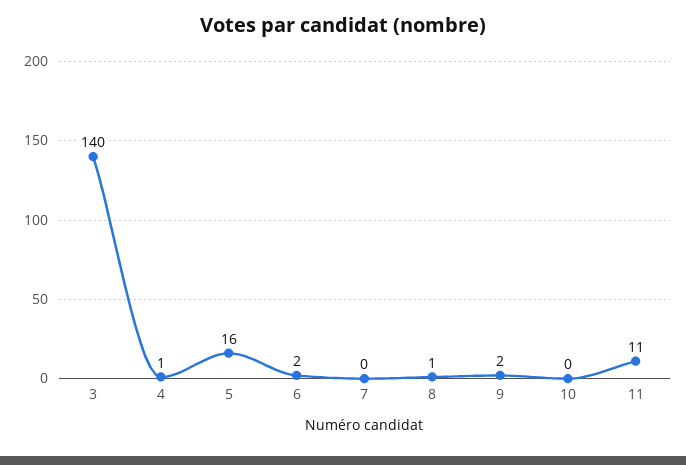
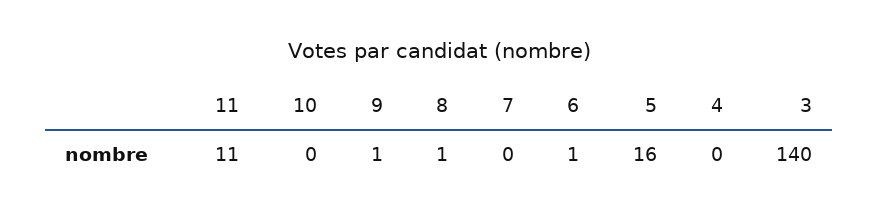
4: 1 -> 0
6: 2 -> 1
9: 2 -> 1

